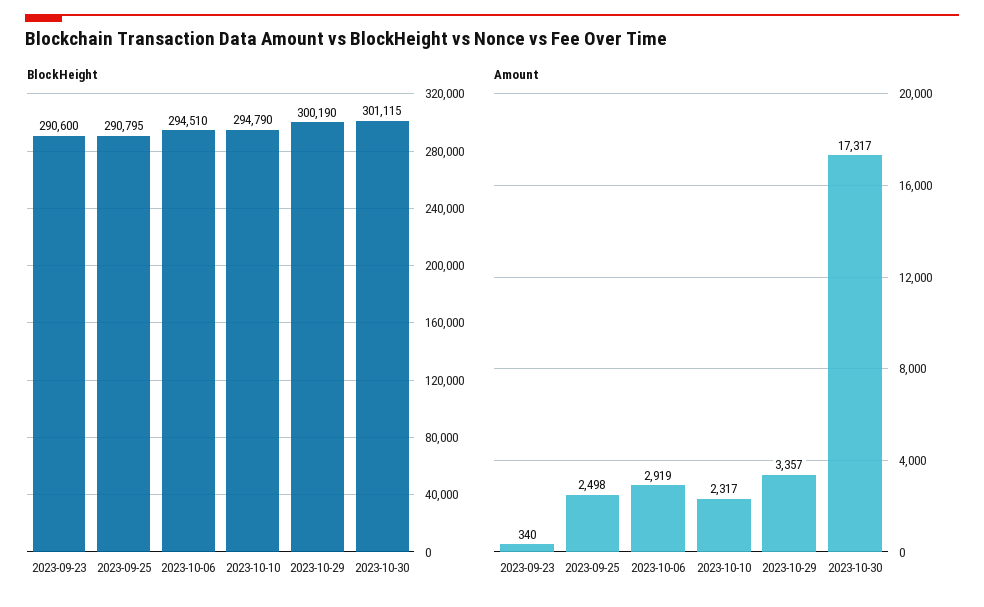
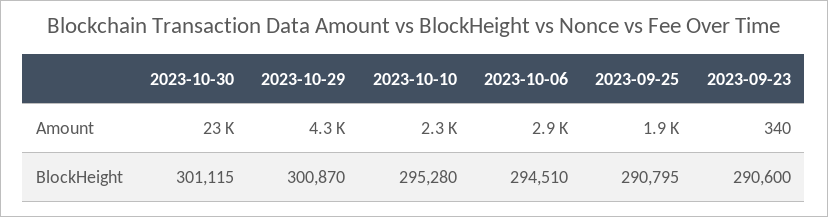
BlockHeight, 2023-10-10: 294790 -> 295280
BlockHeight, 2023-10-29: 300190 -> 300870
Amount, 2023-09-25: 2498 -> 1900
Amount, 2023-10-29: 3357 -> 4300
Amount, 2023-10-30: 17317 -> 23000

